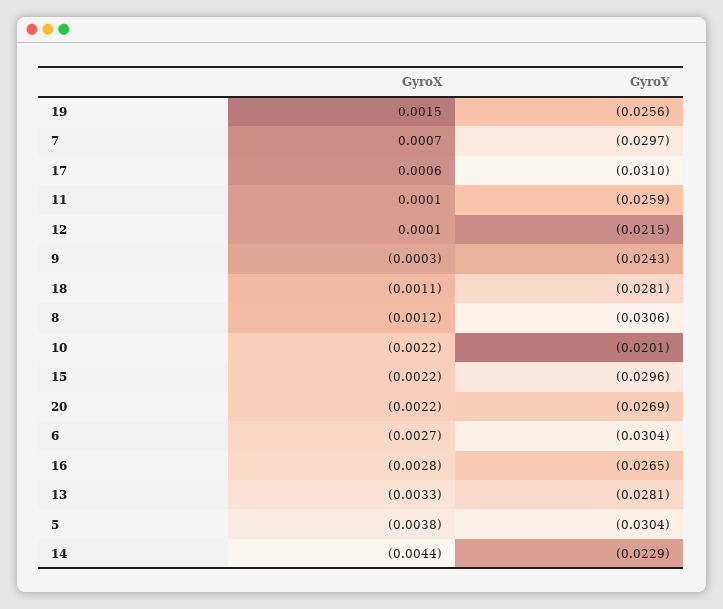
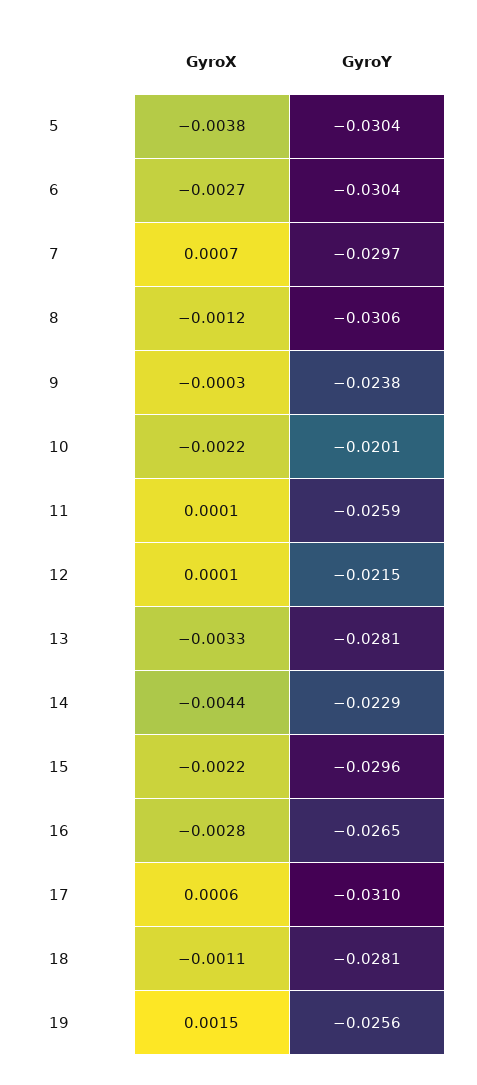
GyroY, 9: -0.0243 -> -0.0238
GyroX, 20: -0.0022 -> none
GyroY, 20: -0.0269 -> none

